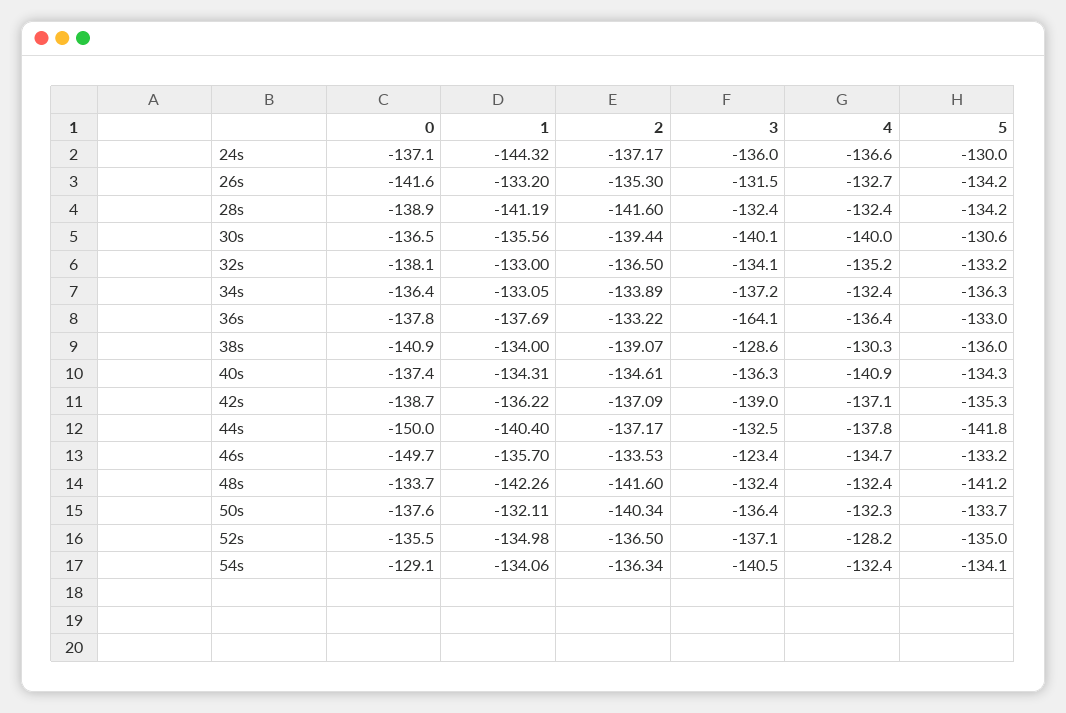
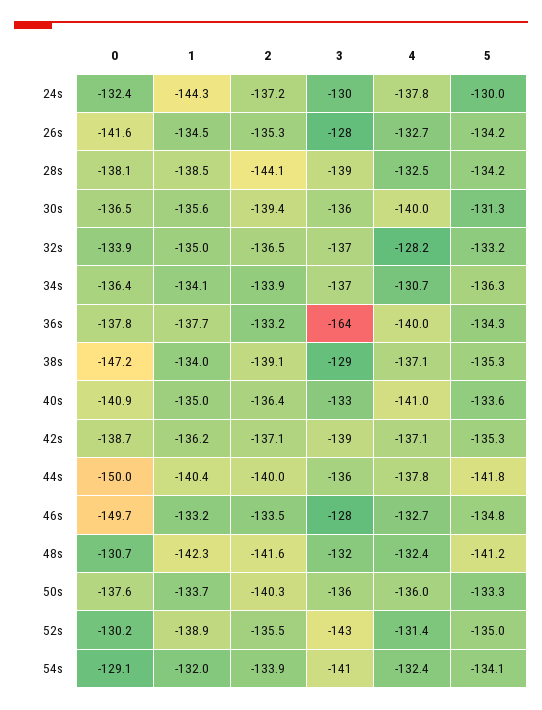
0, 24s: -137.1 -> -132.4
3, 24s: -136 -> -130
4, 24s: -136.6 -> -137.8
1, 26s: -133.2 -> -134.5
3, 26s: -131.5 -> -128
0, 28s: -138.9 -> -138.1
1, 28s: -141.19 -> -138.5
2, 28s: -141.6 -> -144.1
3, 28s: -132.4 -> -139
4, 28s: -132.4 -> -132.5
3, 30s: -140.1 -> -136
5, 30s: -130.6 -> -131.3
0, 32s: -138.1 -> -133.9
1, 32s: -133 -> -135
3, 32s: -134.1 -> -137
4, 32s: -135.2 -> -128.2
1, 34s: -133.05 -> -134.1
4, 34s: -132.4 -> -130.7
4, 36s: -136.4 -> -140
5, 36s: -133 -> -134.3
0, 38s: -140.9 -> -147.2
4, 38s: -130.3 -> -137.1
5, 38s: -136 -> -135.3
0, 40s: -137.4 -> -140.9
1, 40s: -134.31 -> -135
2, 40s: -134.61 -> -136.4
3, 40s: -136.3 -> -133
4, 40s: -140.9 -> -141
5, 40s: -134.3 -> -133.6
2, 44s: -137.17 -> -140
3, 44s: -132.5 -> -136
1, 46s: -135.7 -> -133.2
3, 46s: -123.4 -> -128
4, 46s: -134.7 -> -132.7
5, 46s: -133.2 -> -134.8
0, 48s: -133.7 -> -130.7
1, 50s: -132.11 -> -133.7
4, 50s: -132.3 -> -136
5, 50s: -133.7 -> -133.3
0, 52s: -135.5 -> -130.2
1, 52s: -134.98 -> -138.9
2, 52s: -136.5 -> -135.5
3, 52s: -137.1 -> -143
4, 52s: -128.2 -> -131.4
1, 54s: -134.06 -> -132
2, 54s: -136.34 -> -133.9

